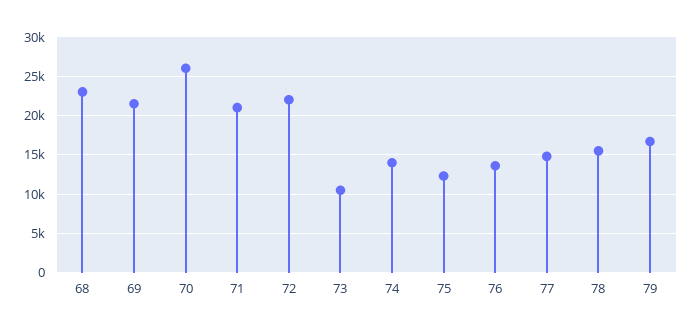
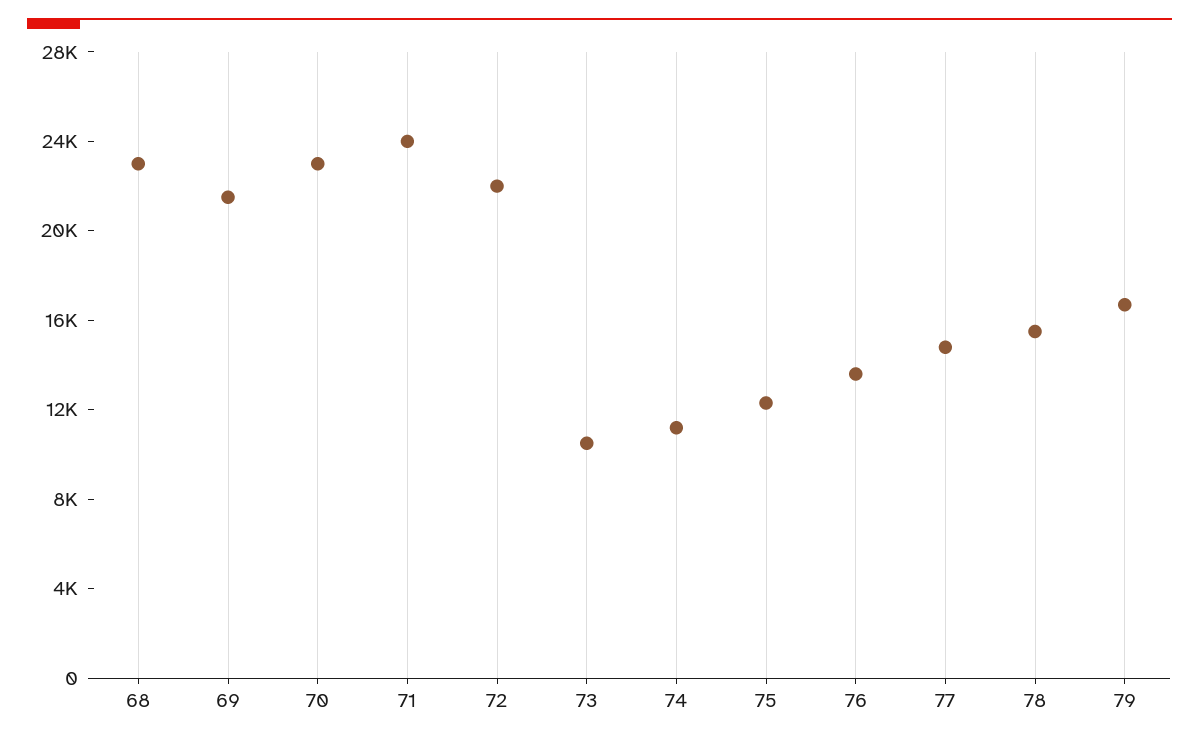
70: 26000 -> 23000
71: 21000 -> 24000
74: 14000 -> 11000

